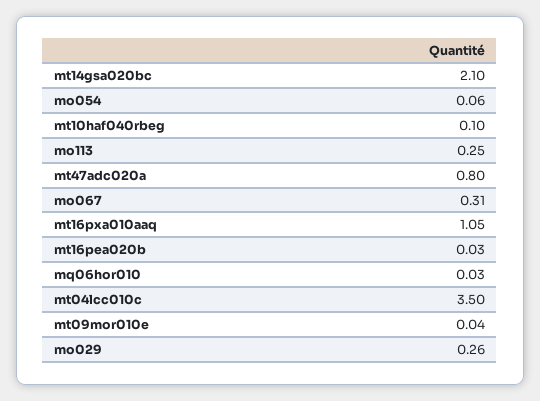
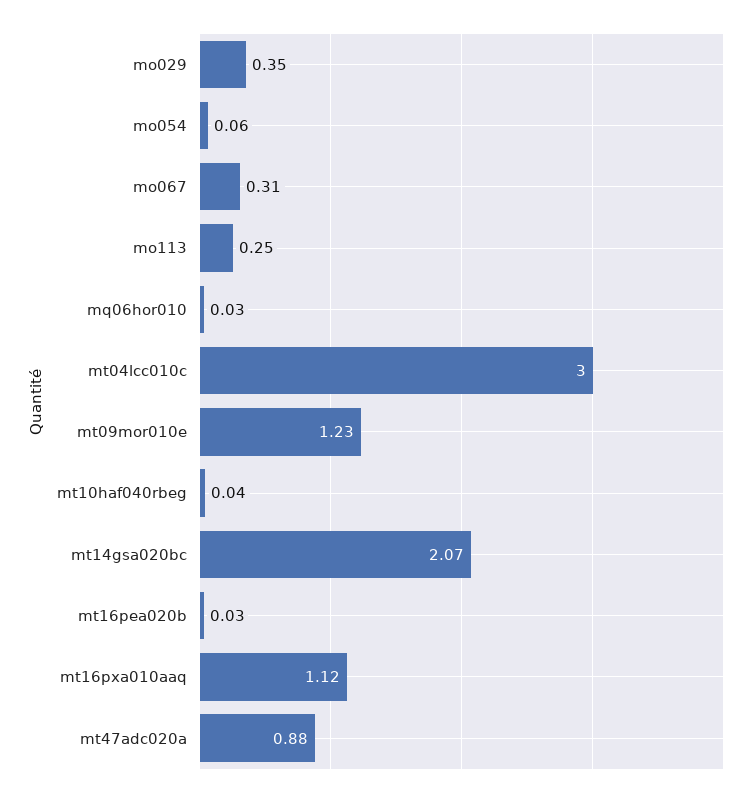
mt14gsa020bc: 2.1 -> 2.07
mt10haf040rbeg: 0.1 -> 0.04
mt47adc020a: 0.8 -> 0.88
mt16pxa010aaq: 1.05 -> 1.12
mt04lcc010c: 3.5 -> 3
mt09mor010e: 0.04 -> 1.23
mo029: 0.26 -> 0.35

